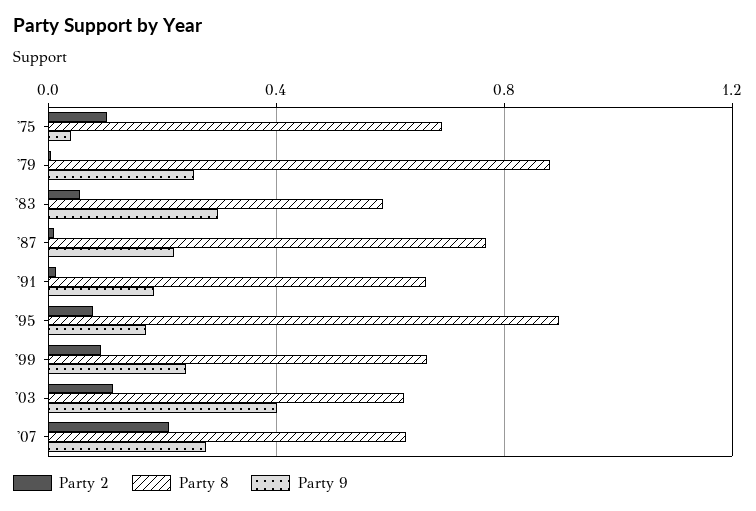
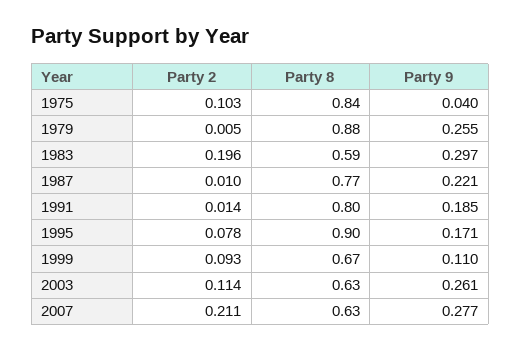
Party 8, '75: 0.7 -> 0.84
Party 2, '83: 0.05 -> 0.196
Party 8, '91: 0.65 -> 0.8
Party 9, '99: 0.25 -> 0.11
Party 9, '03: 0.4 -> 0.261

